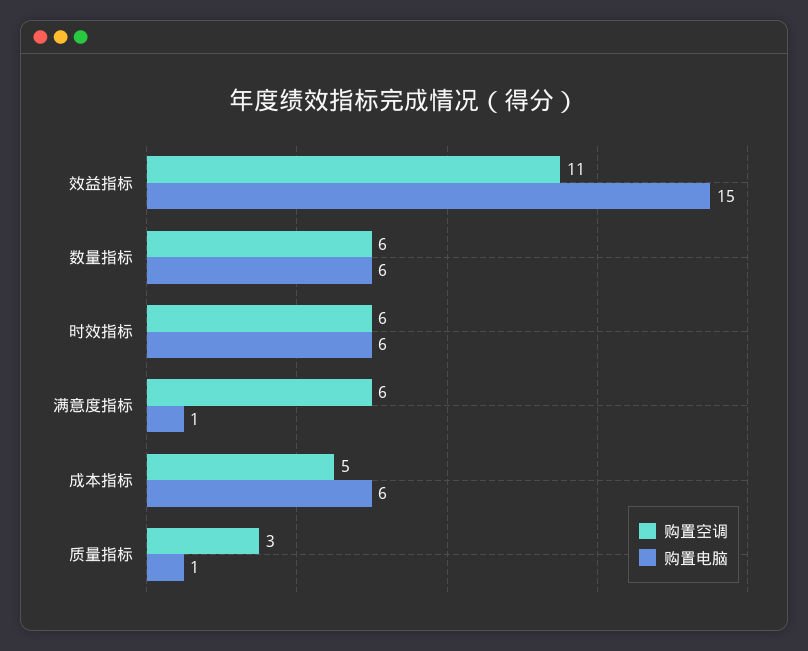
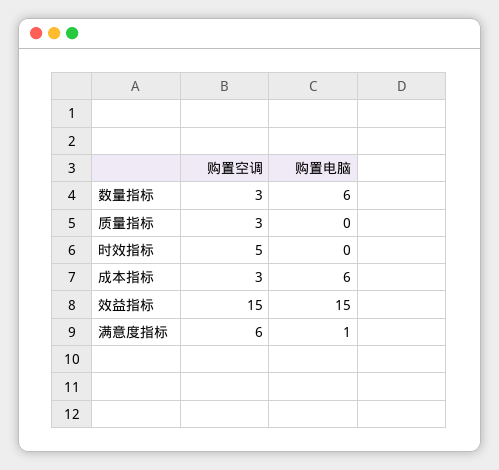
购置空调, 效益指标: 11 -> 15
购置空调, 数量指标: 6 -> 3
购置空调, 时效指标: 6 -> 5
购置电脑, 时效指标: 6 -> 0
购置空调, 成本指标: 5 -> 3
购置电脑, 质量指标: 1 -> 0

